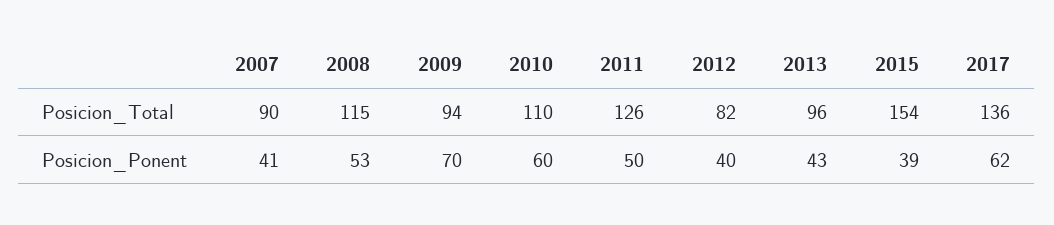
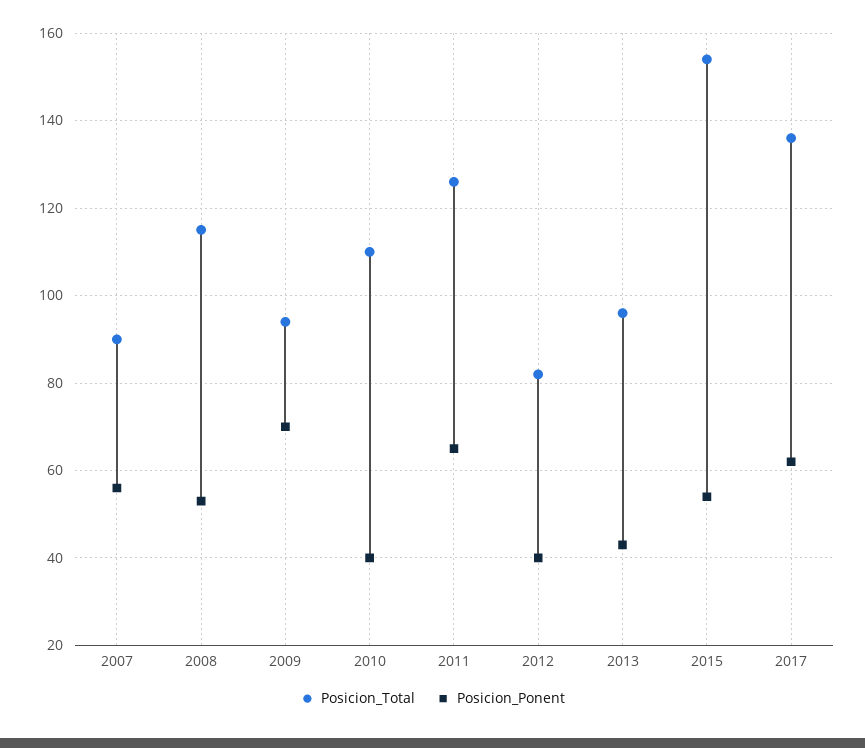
Posicion_Ponent, 2007: 41 -> 55
Posicion_Ponent, 2010: 60 -> 40
Posicion_Ponent, 2011: 50 -> 65
Posicion_Ponent, 2015: 39 -> 55

